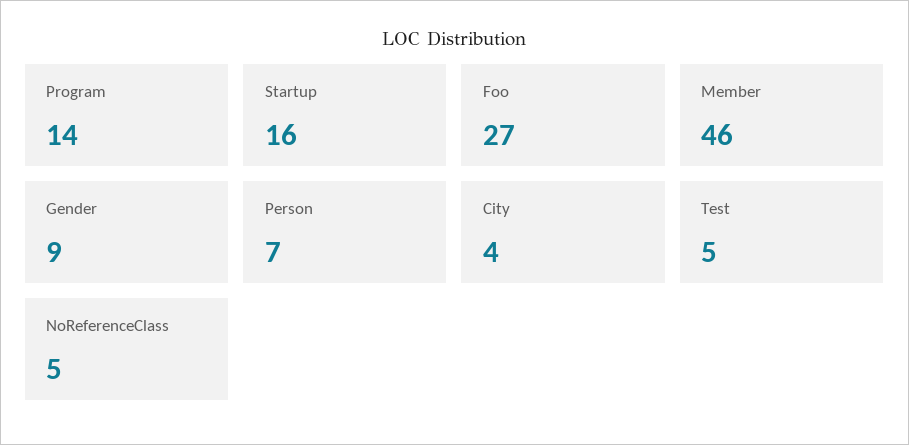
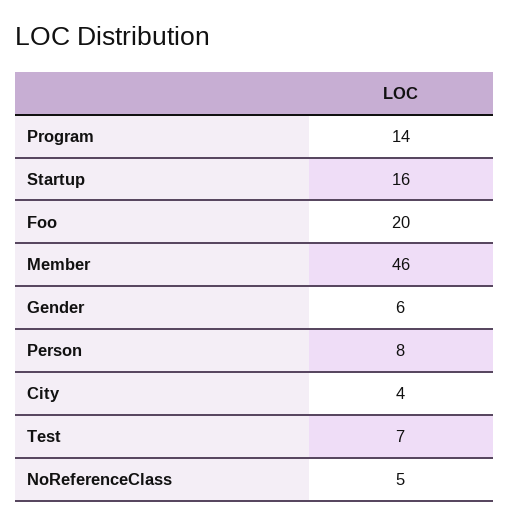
Foo: 27 -> 20
Gender: 9 -> 6
Person: 7 -> 8
Test: 5 -> 7

